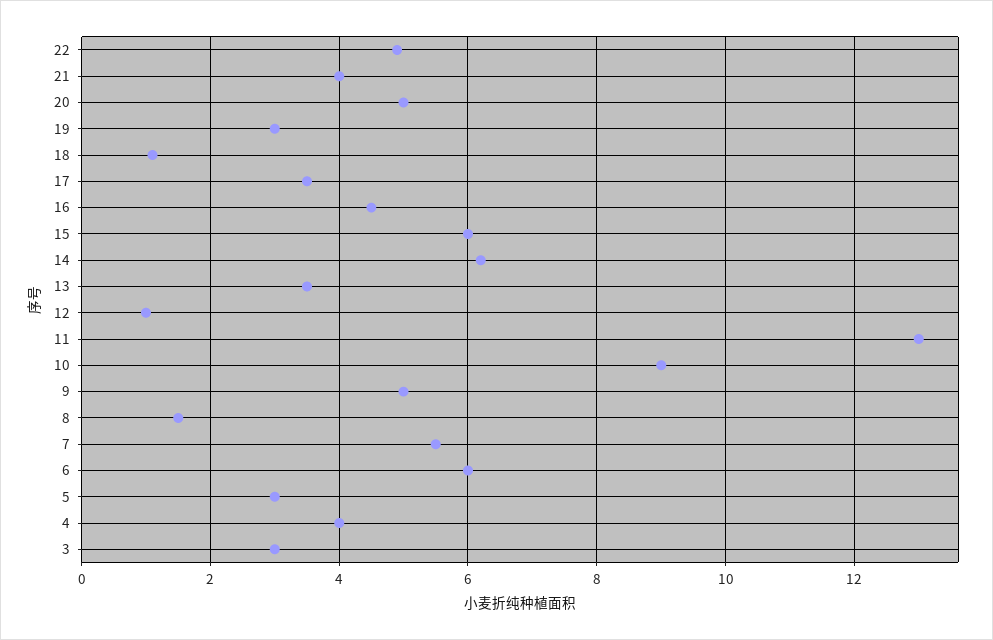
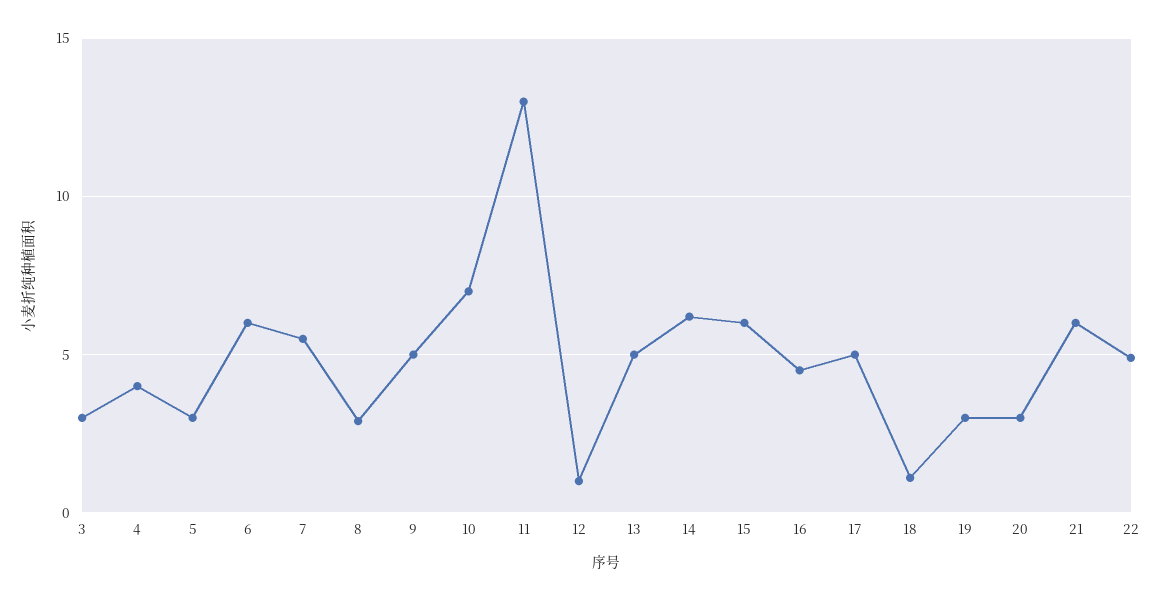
21: 4 -> 6
20: 5 -> 3
17: 3.5 -> 5
13: 3.5 -> 5
10: 9 -> 7
8: 1.5 -> 3

